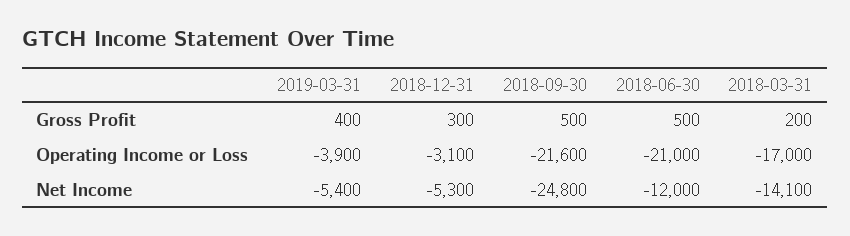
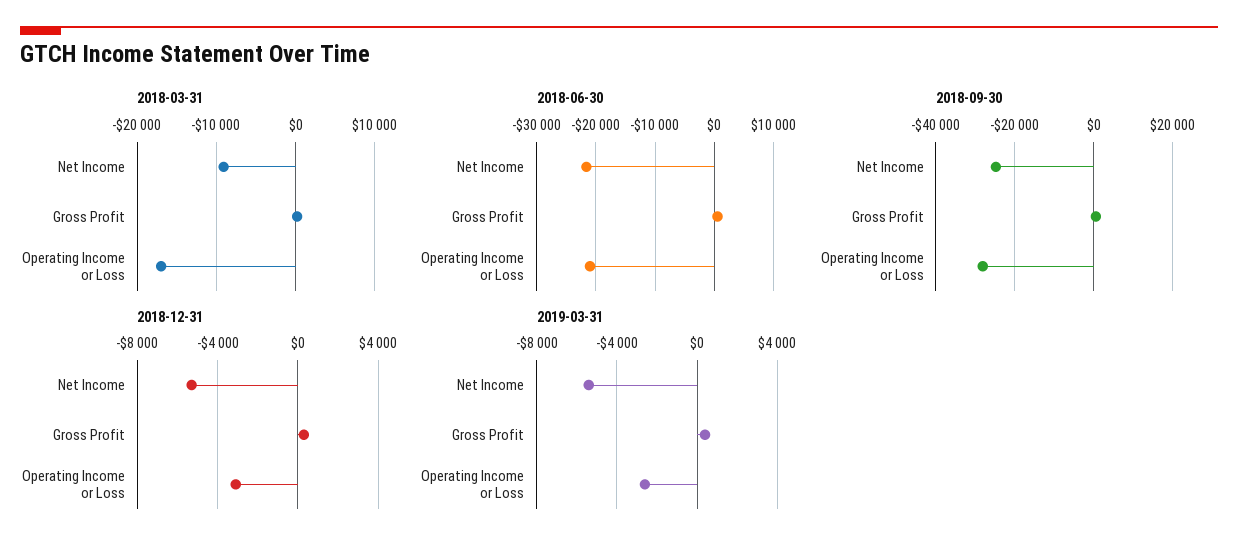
2019-03-31, Operating Income or Loss: -3900 -> -2500
2018-09-30, Operating Income or Loss: -21600 -> -28000
2018-06-30, Net Income: -12000 -> -22000
2018-03-31, Net Income: -14100 -> -9000

